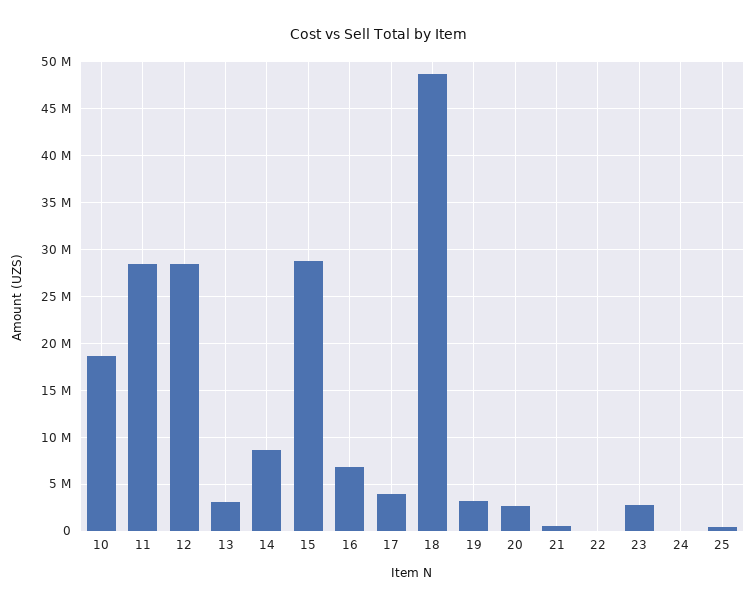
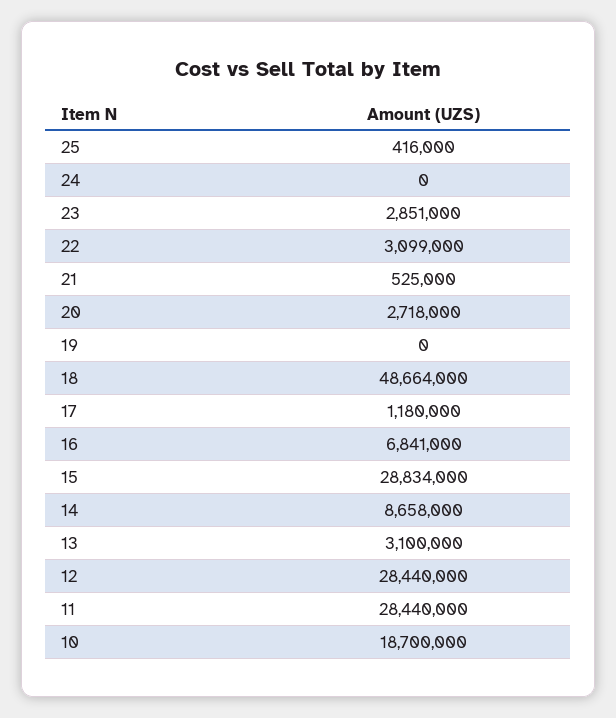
17: 4000000 -> 1180000
19: 3000000 -> 0
22: 0 -> 3099000

